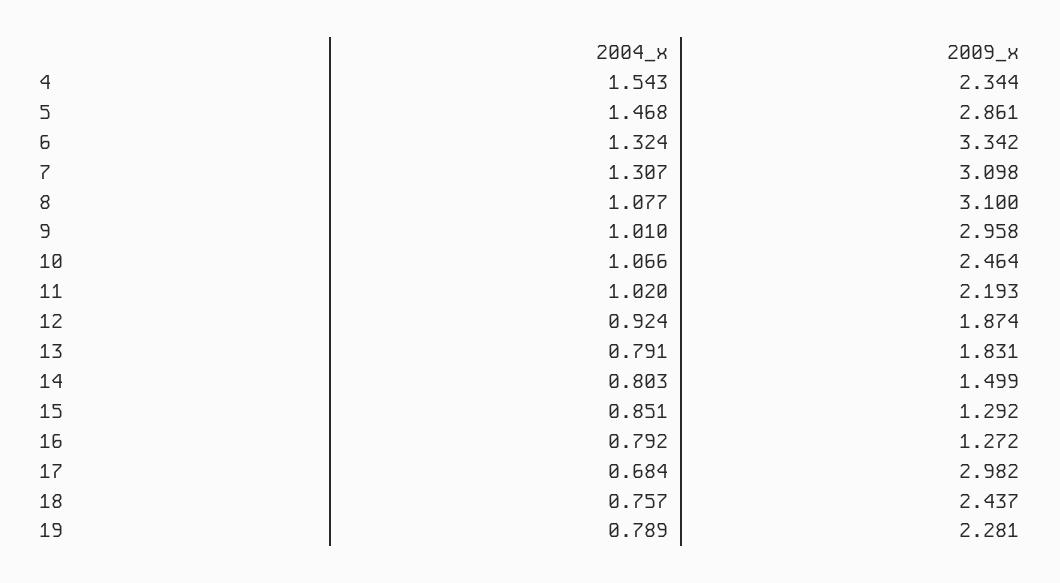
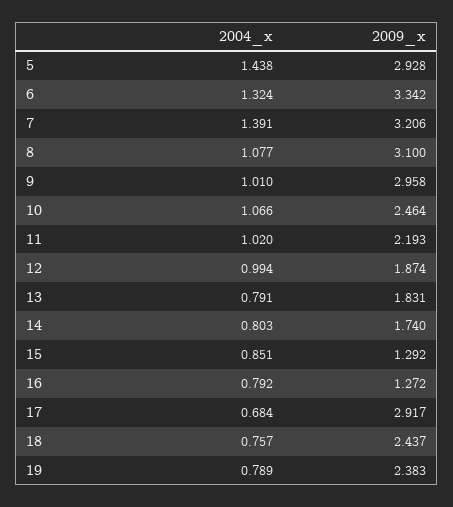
2004_x, 4: 1.543 -> none
2009_x, 4: 2.344 -> none
2004_x, 5: 1.468 -> 1.438
2009_x, 5: 2.861 -> 2.928
2004_x, 7: 1.307 -> 1.391
2009_x, 7: 3.098 -> 3.206
2004_x, 12: 0.924 -> 0.994
2009_x, 14: 1.499 -> 1.74
2009_x, 17: 2.982 -> 2.917
2009_x, 19: 2.281 -> 2.383

